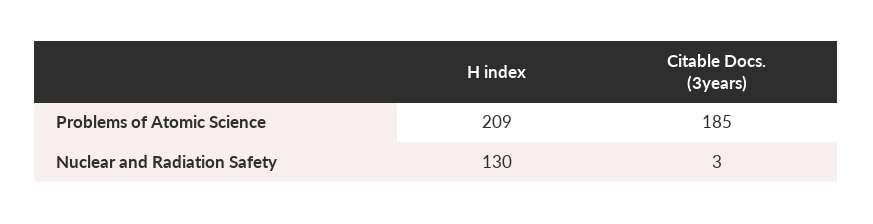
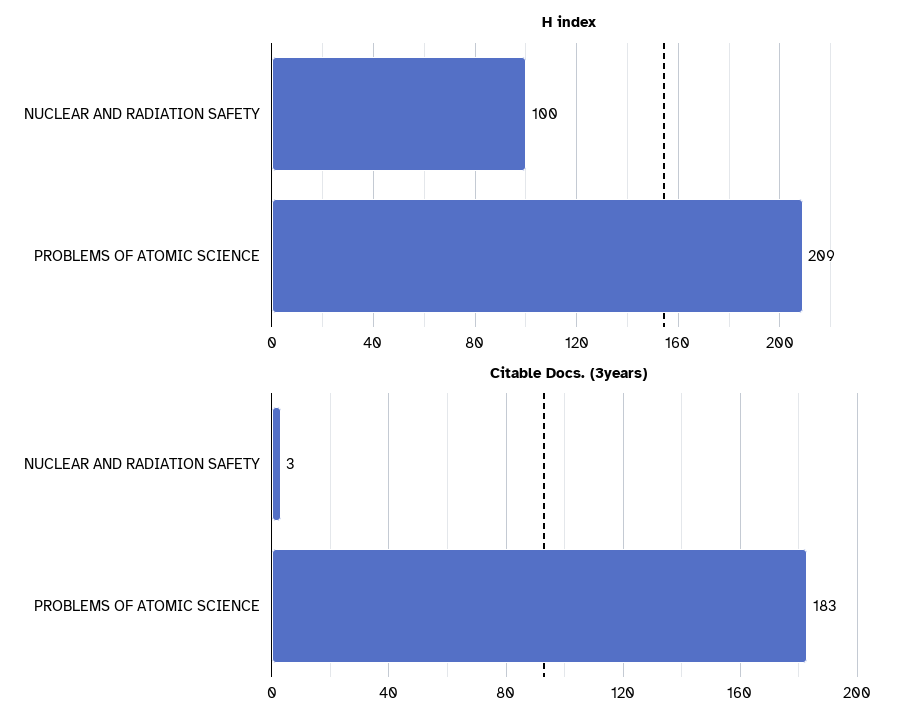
Citable Docs. (3years), Problems of Atomic Science: 185 -> 183
H index, Nuclear and Radiation Safety: 130 -> 100

